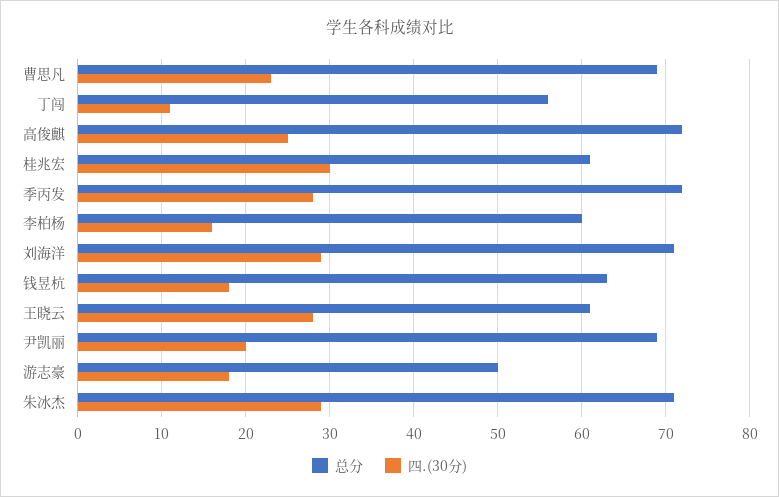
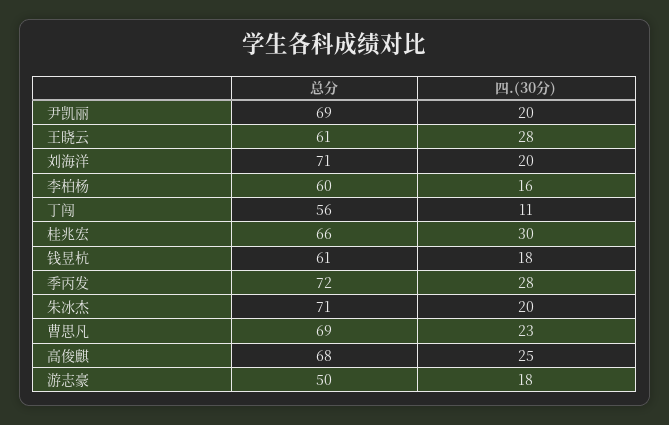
总分, 高俊麒: 72 -> 68
总分, 桂兆宏: 61 -> 66
四.(30分), 刘海洋: 29 -> 20
总分, 钱昱杭: 63 -> 61
四.(30分), 朱冰杰: 29 -> 20

